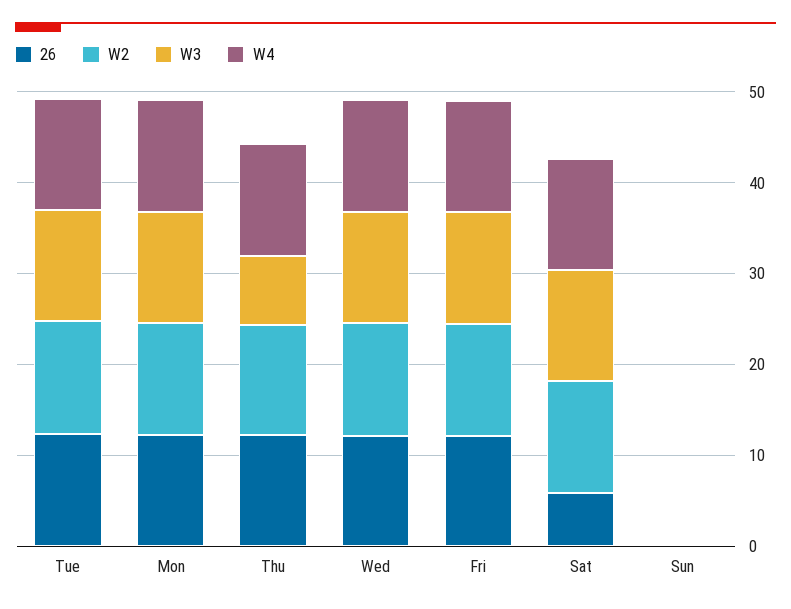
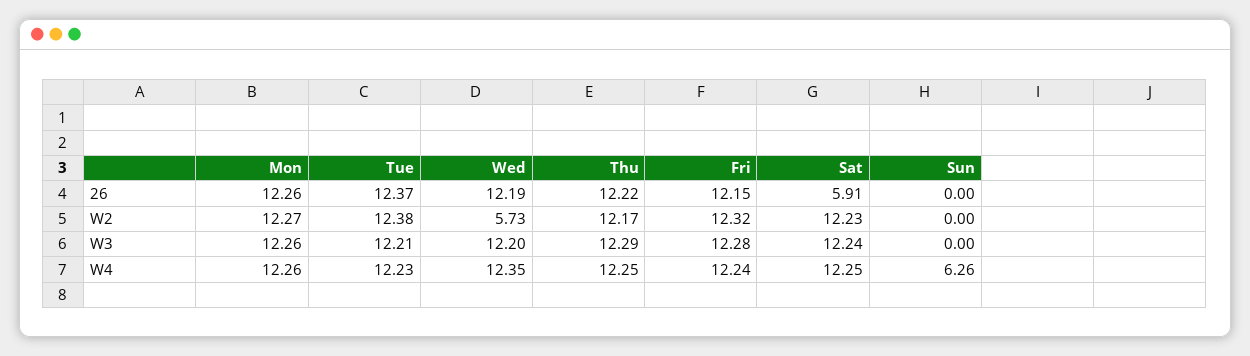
W3, Thu: 8 -> 12.29
W2, Wed: 12 -> 5.73
W4, Sun: 0 -> 6.26

